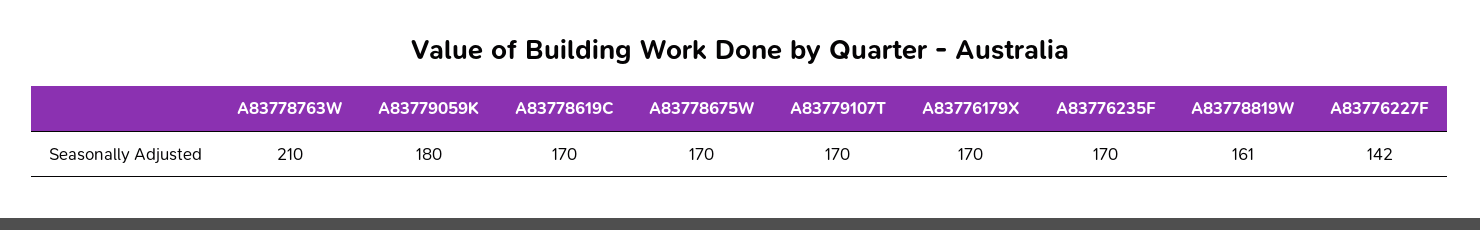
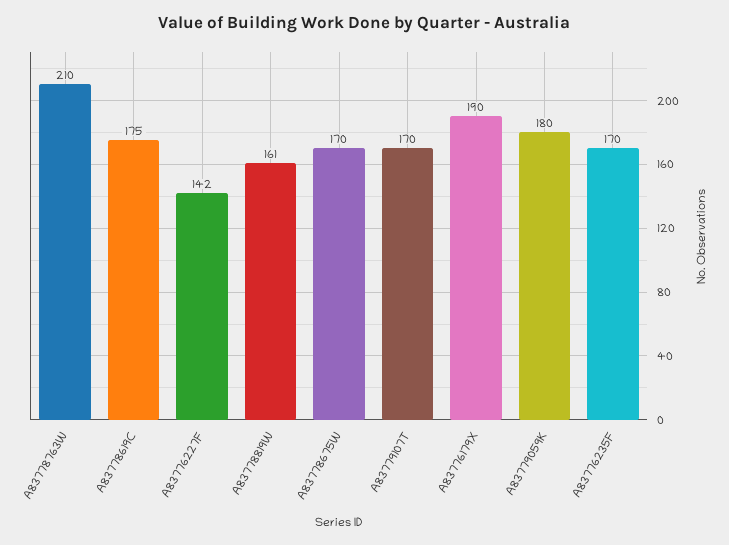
A83778619C: 170 -> 175
A83776179X: 170 -> 190

